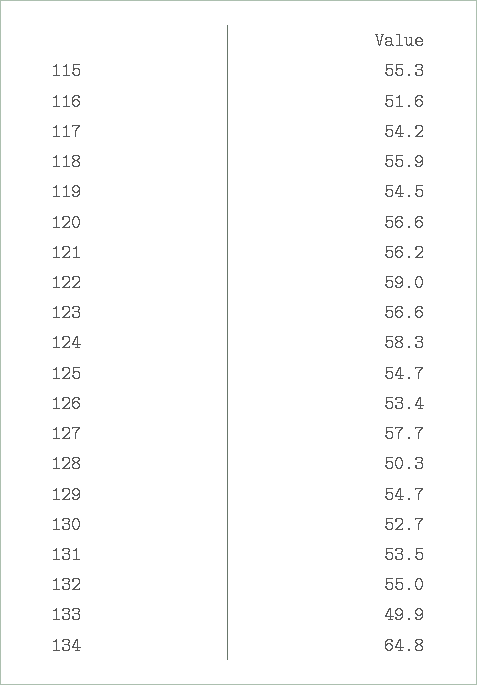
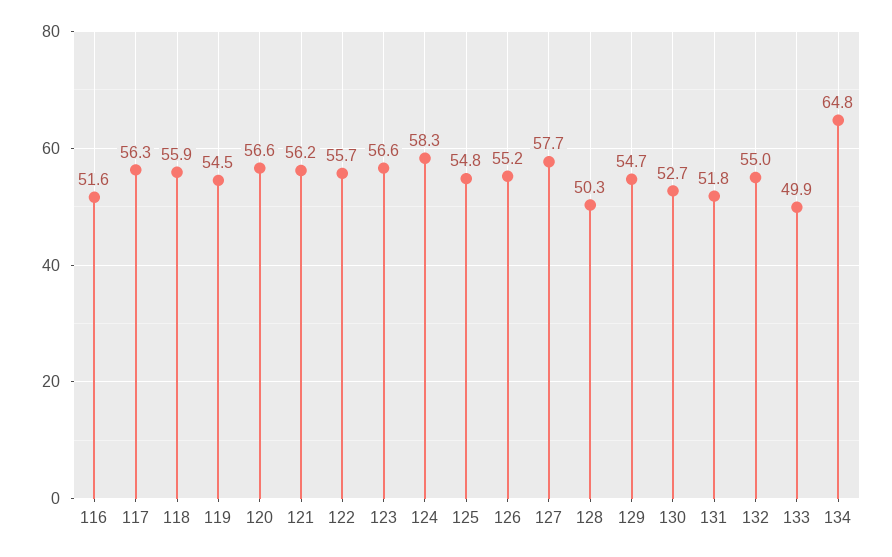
115: 55.3 -> none
117: 54.2 -> 56.3
122: 59 -> 55.7
125: 54.7 -> 54.8
126: 53.4 -> 55.2
131: 53.5 -> 51.8

